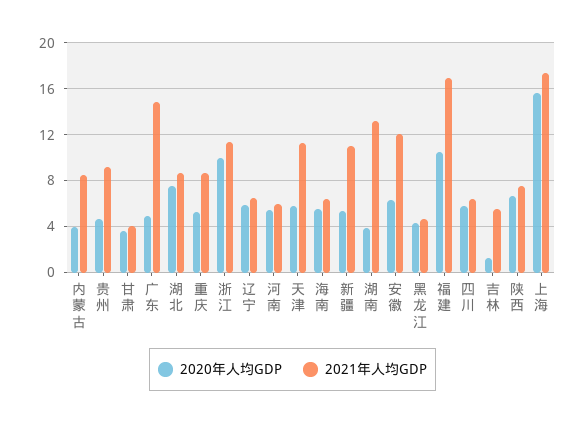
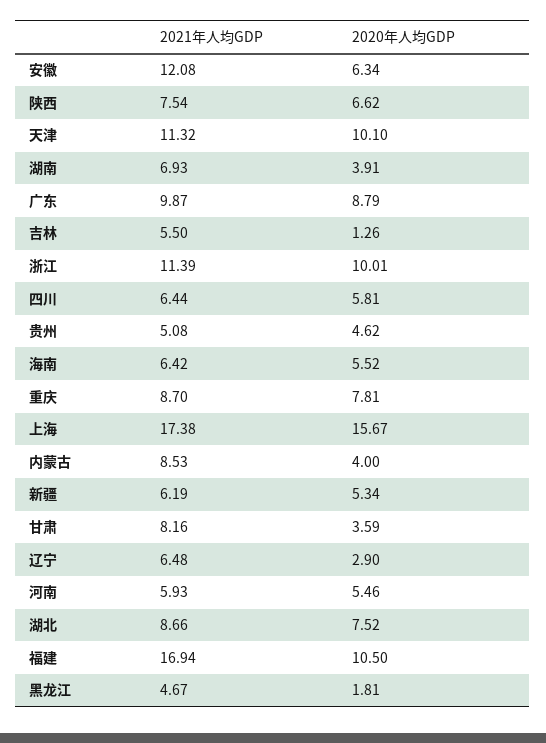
2021年人均GDP, 贵州: 9 -> 5.08
2021年人均GDP, 甘肃: 4 -> 8.16
2020年人均GDP, 广东: 5 -> 8.79
2021年人均GDP, 广东: 15 -> 9.87
2020年人均GDP, 重庆: 5 -> 7.81
2020年人均GDP, 辽宁: 6 -> 2.9
2020年人均GDP, 天津: 6 -> 10.1
2021年人均GDP, 新疆: 11 -> 6.19
2021年人均GDP, 湖南: 13 -> 6.93
2020年人均GDP, 黑龙江: 4 -> 1.81

